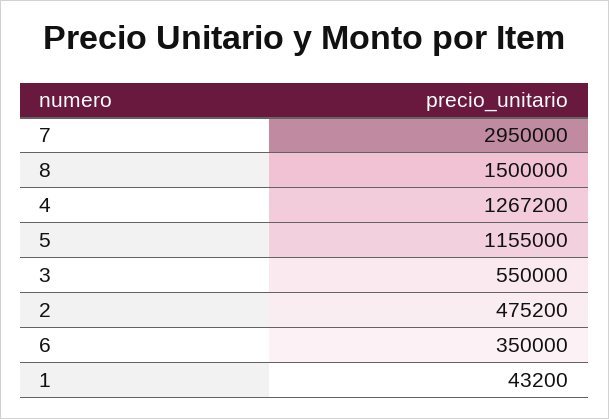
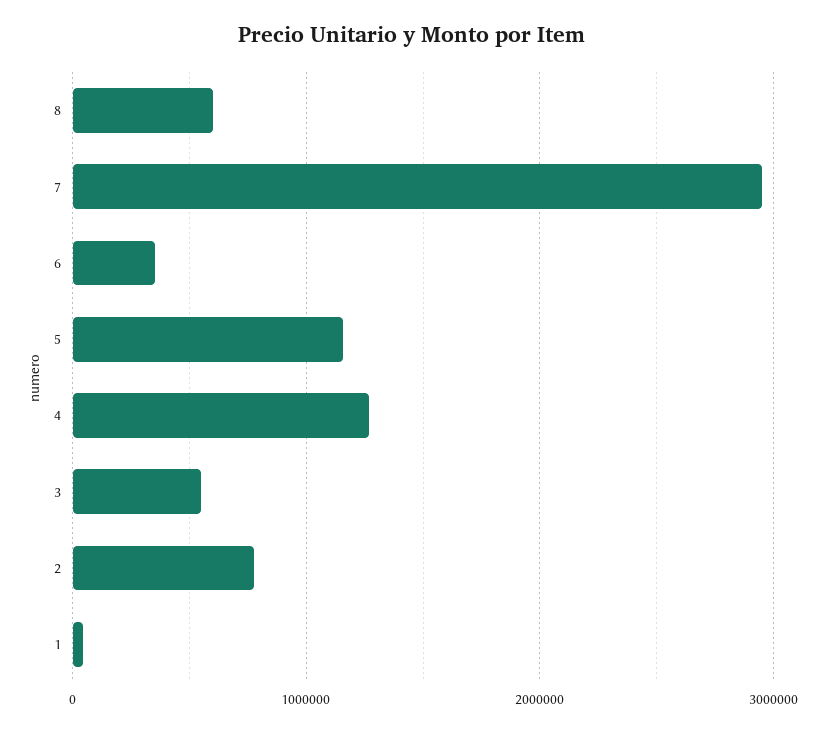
8: 1500000 -> 600000
2: 475200 -> 800000

